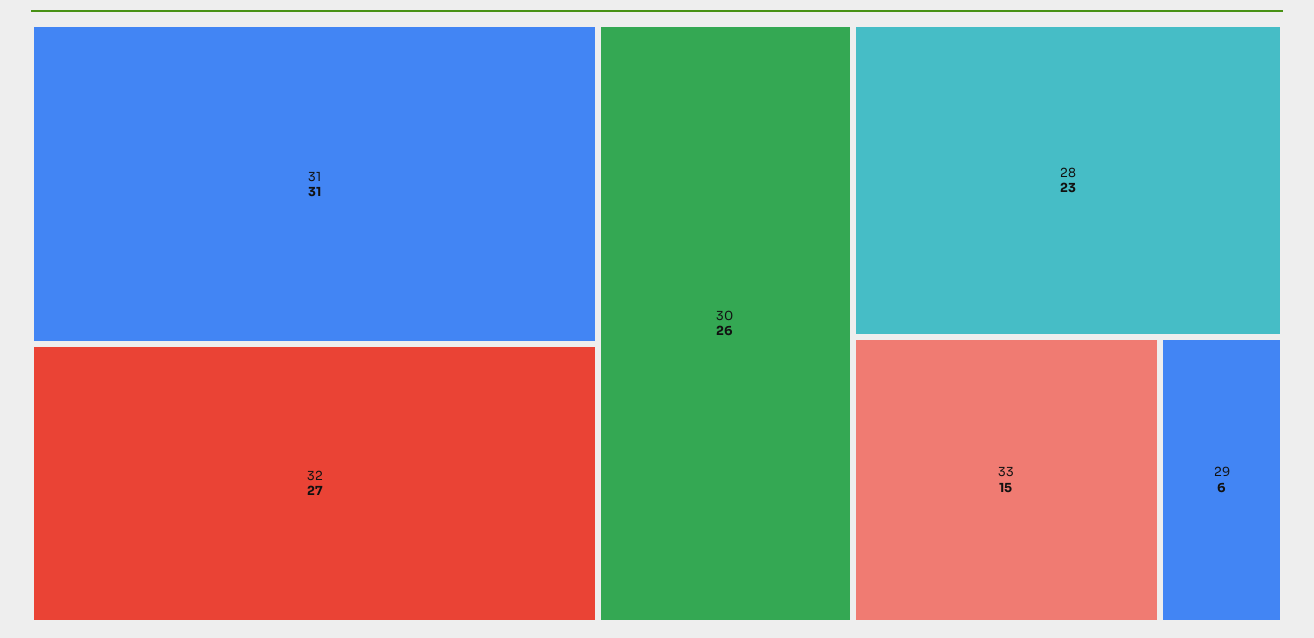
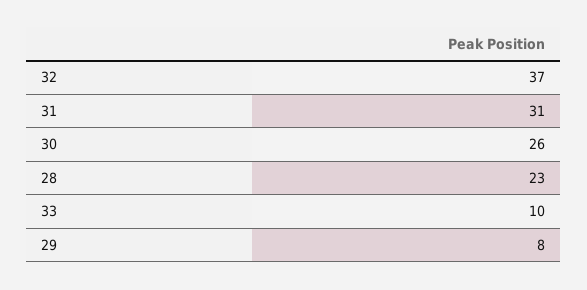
32: 27 -> 37
33: 15 -> 10
29: 6 -> 8

